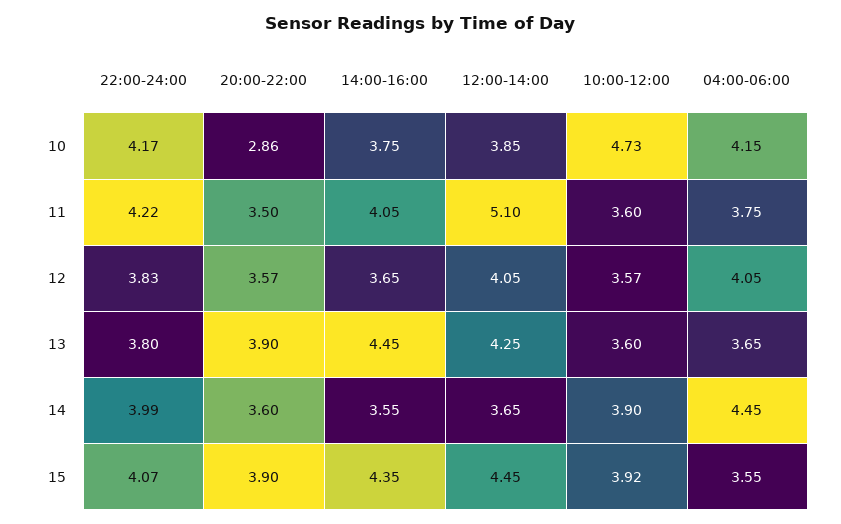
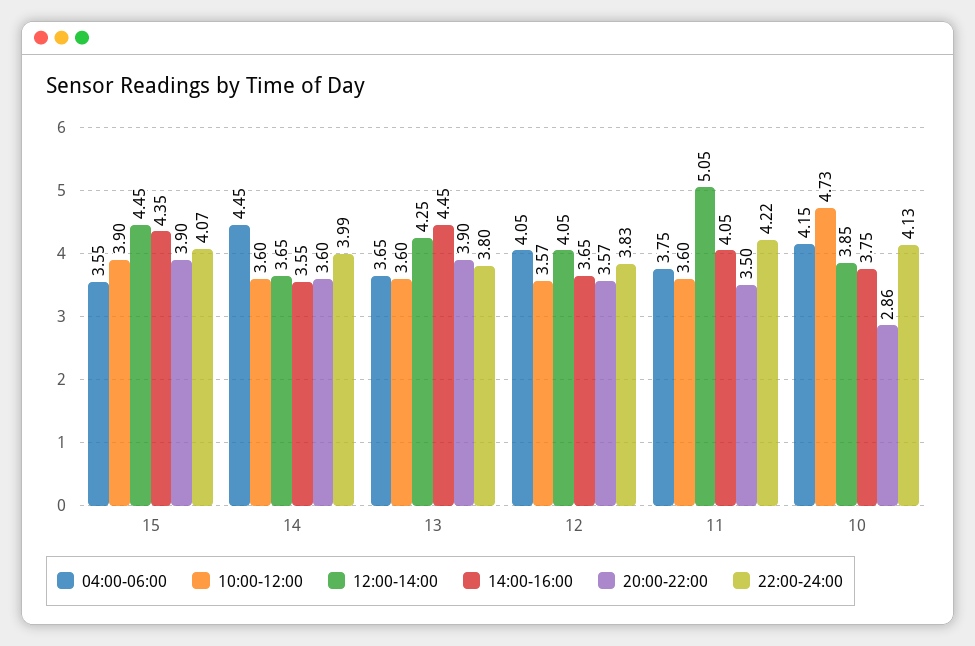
22:00-24:00, 10: 4.17 -> 4.13
12:00-14:00, 11: 5.1 -> 5.05
10:00-12:00, 14: 3.9 -> 3.6
10:00-12:00, 15: 3.92 -> 3.9

